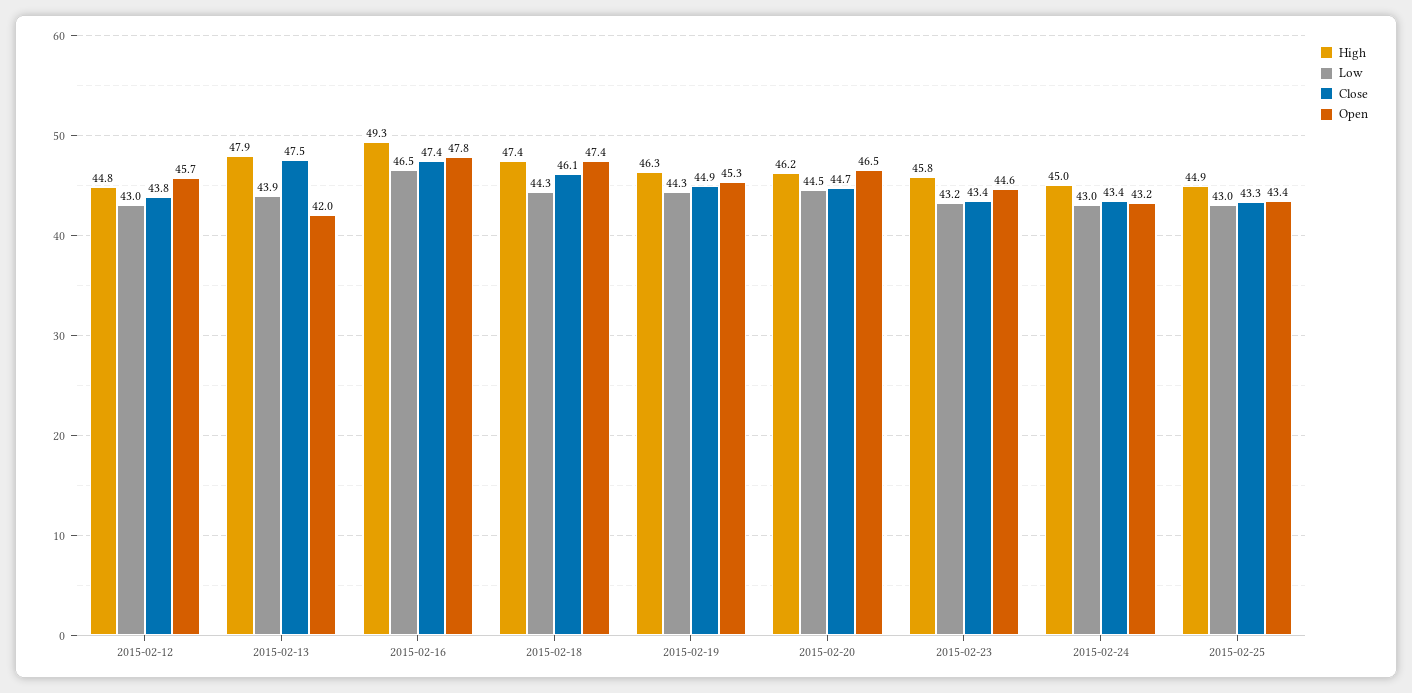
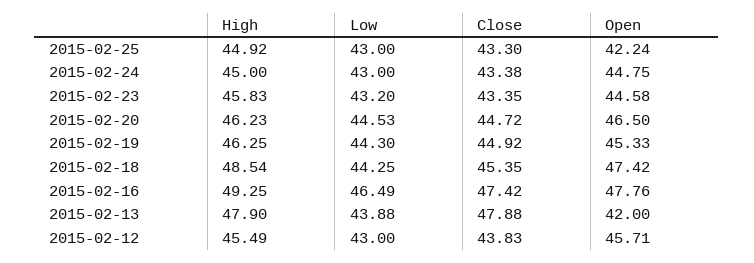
High, 2015-02-12: 44.8 -> 45.49
Close, 2015-02-13: 47.5 -> 47.88
High, 2015-02-18: 47.4 -> 48.54
Close, 2015-02-18: 46.1 -> 45.35
Open, 2015-02-24: 43.2 -> 44.75
Open, 2015-02-25: 43.4 -> 42.24

